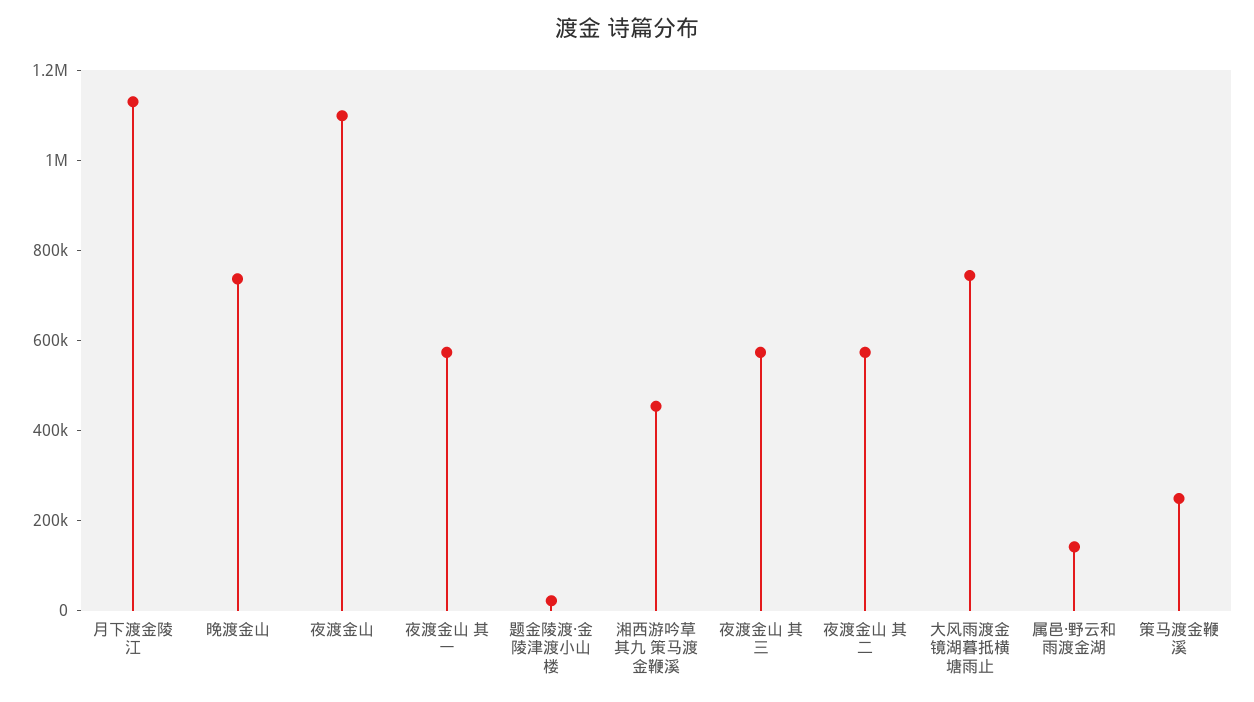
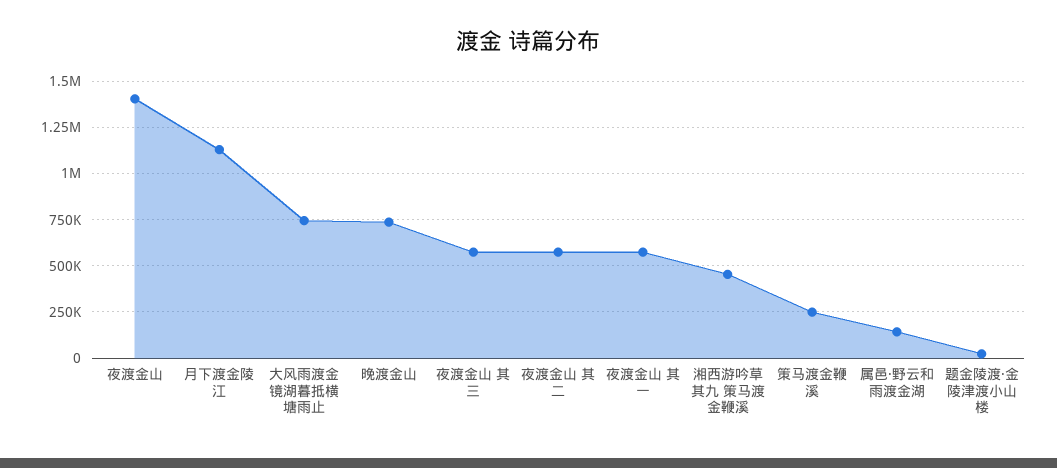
夜渡金山: 1100000 -> 1400000

